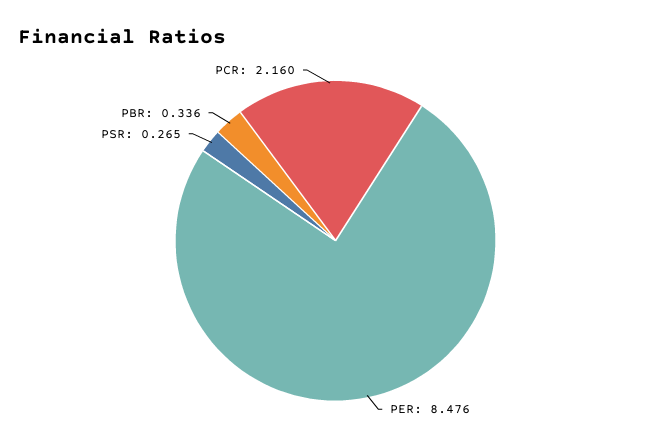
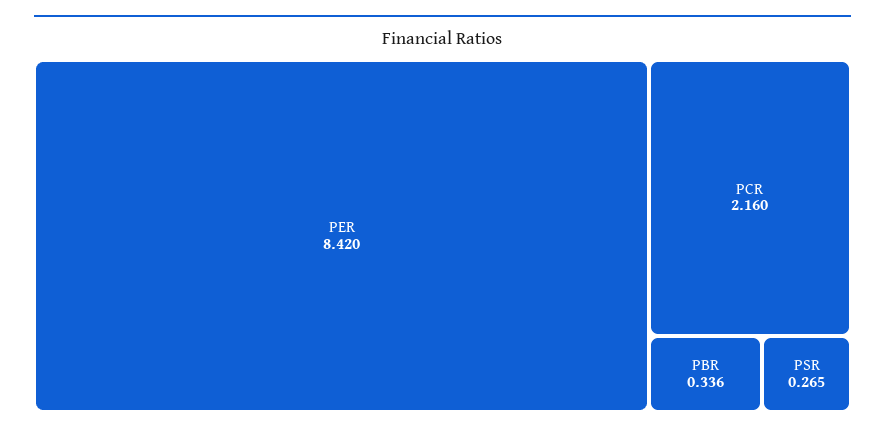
PER: 8.476 -> 8.42

